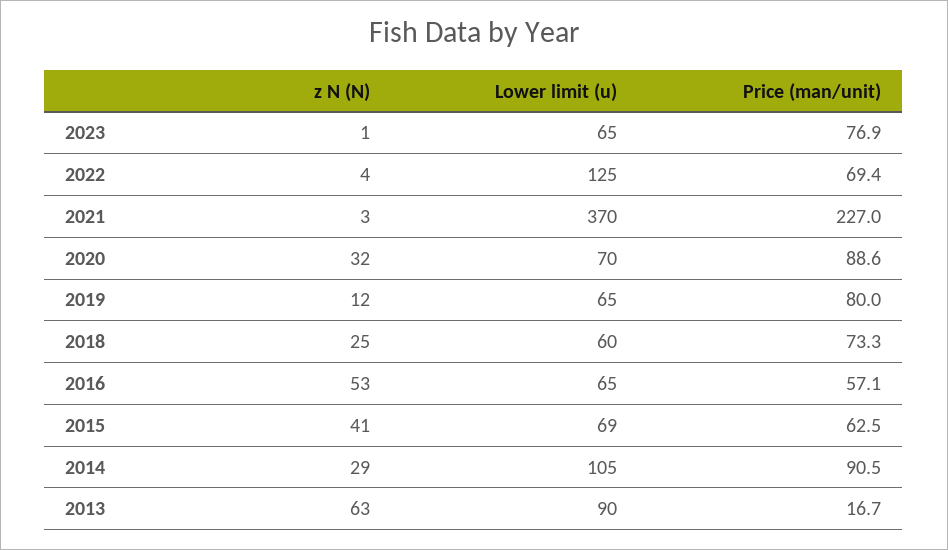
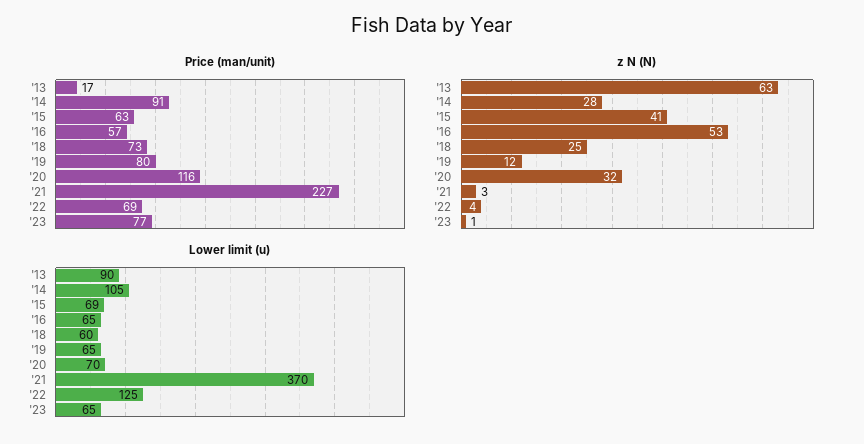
Price (man/unit), 2020: 88.6 -> 116
z N (N), 2014: 29 -> 28

